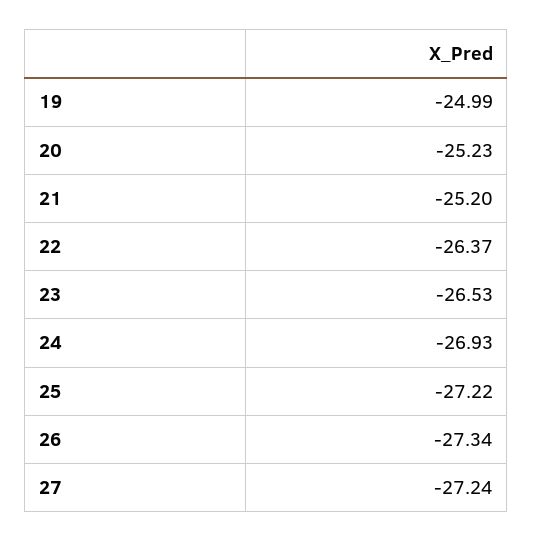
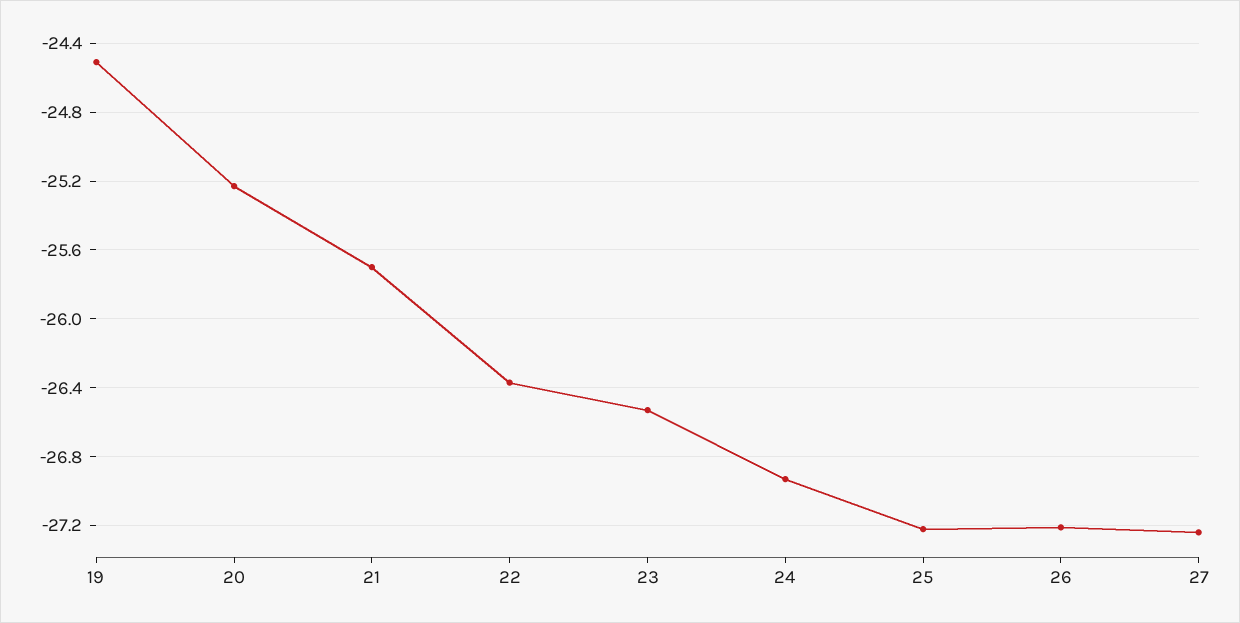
19: -24.99 -> -24.5
21: -25.2 -> -25.7
26: -27.34 -> -27.2

